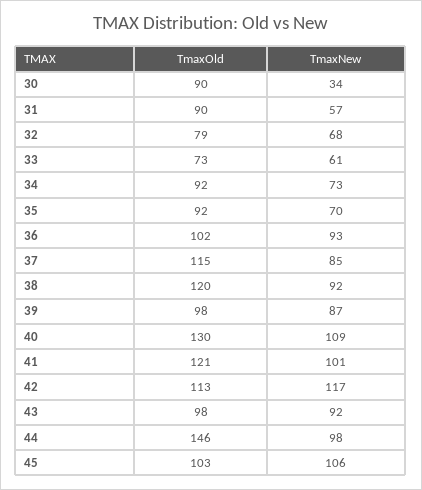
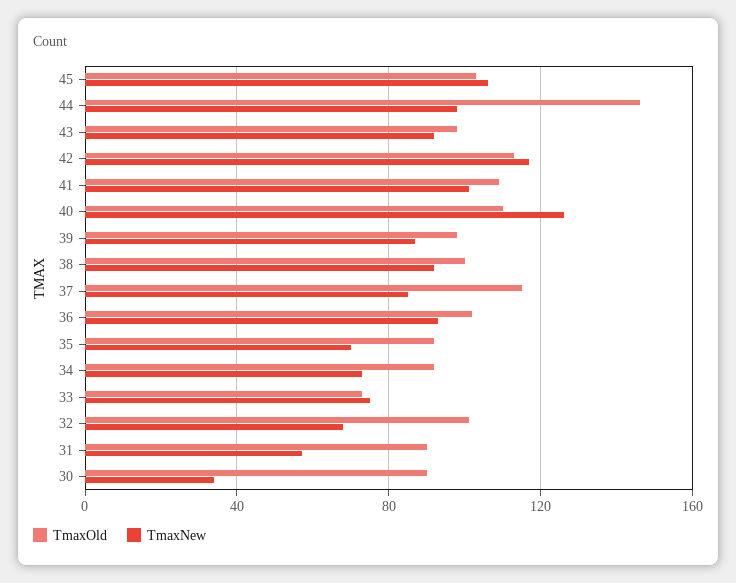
TmaxOld, 32: 79 -> 100
TmaxNew, 33: 61 -> 75
TmaxOld, 38: 120 -> 100
TmaxOld, 40: 130 -> 110
TmaxNew, 40: 109 -> 125
TmaxOld, 41: 121 -> 110

